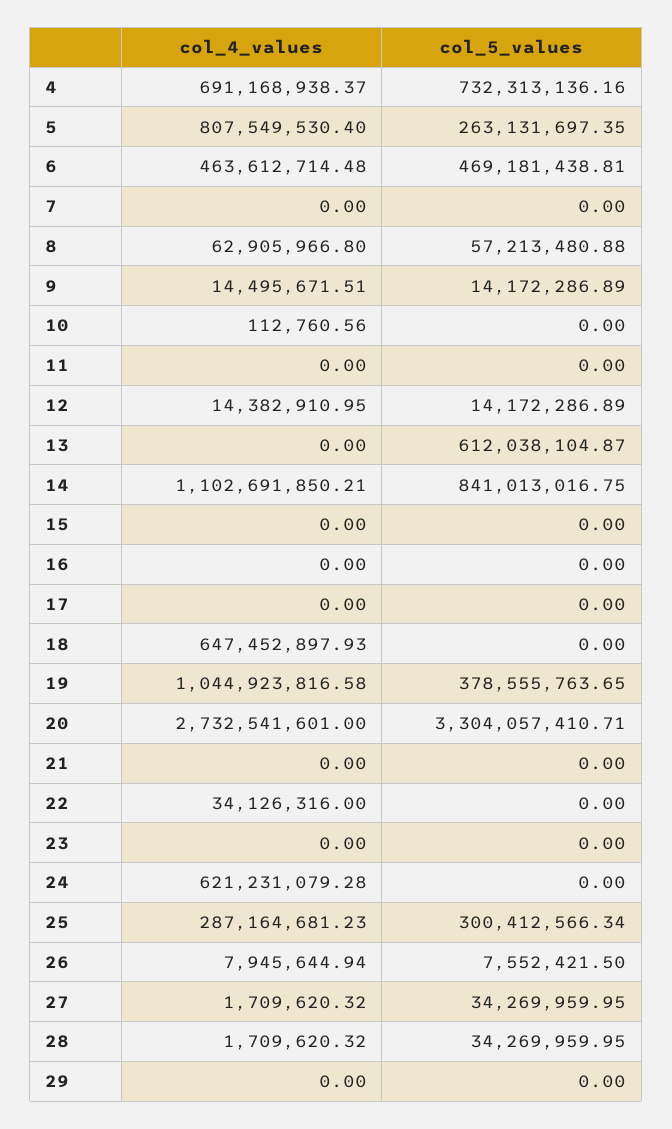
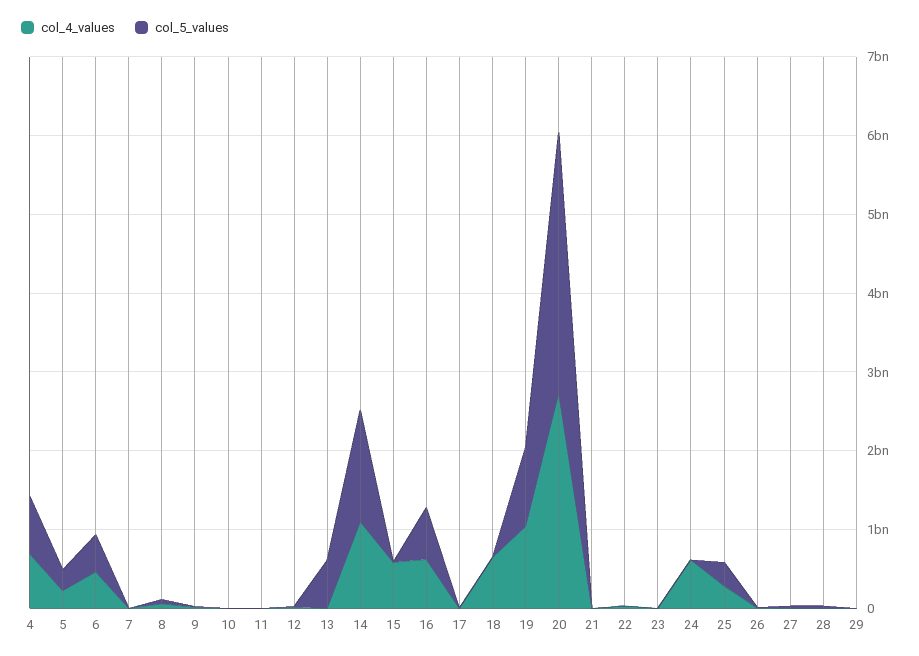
col_4_values, 5: 807549530.4 -> 200000000
col_5_values, 14: 841013016.75 -> 1400000000
col_4_values, 15: 0 -> 600000000
col_4_values, 16: 0 -> 600000000
col_5_values, 16: 0 -> 600000000
col_5_values, 19: 378555763.65 -> 1000000000

